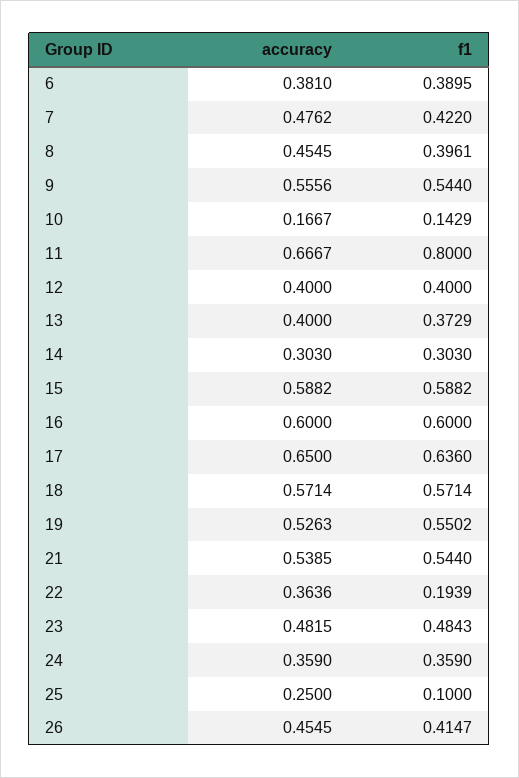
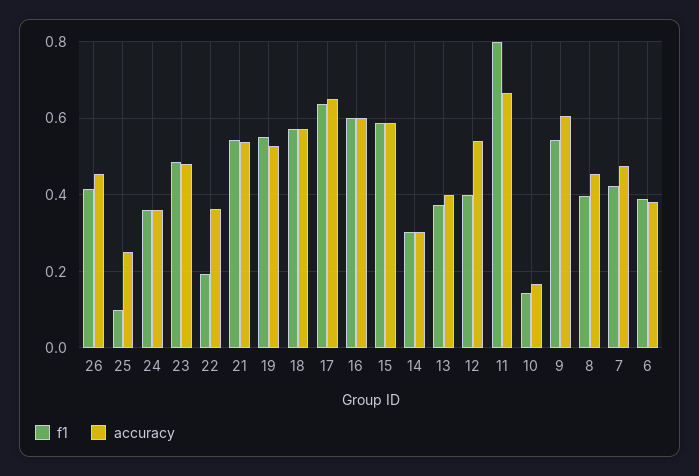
accuracy, 9: 0.5556 -> 0.6
accuracy, 12: 0.4 -> 0.54

